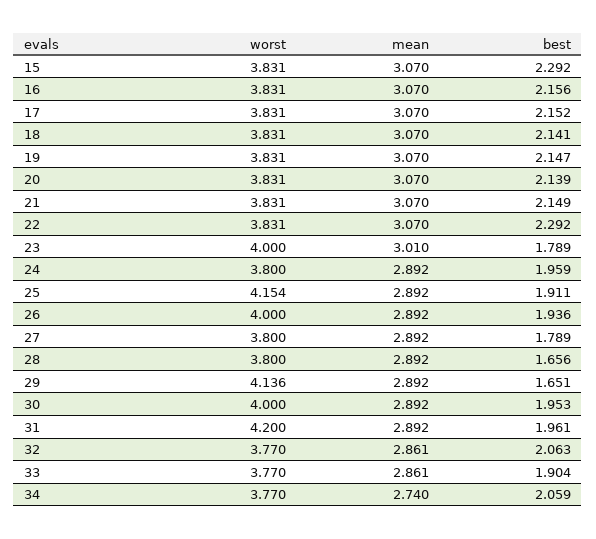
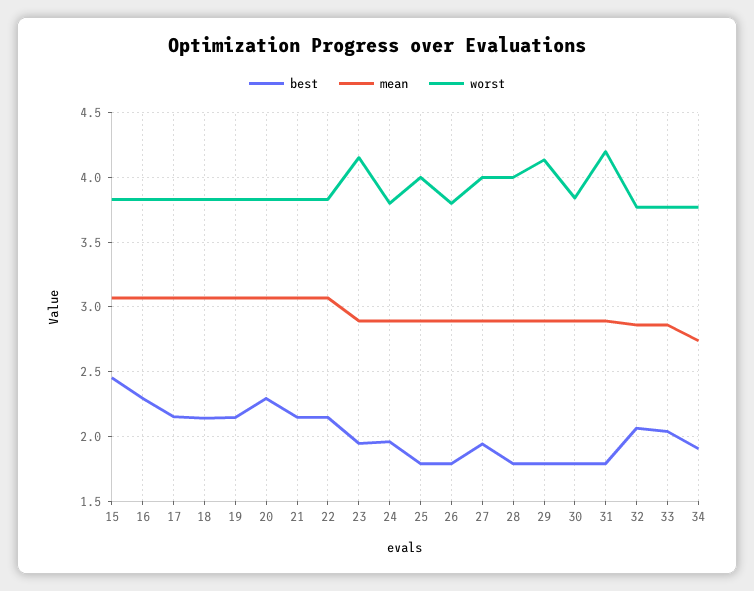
best, 15: 2.292 -> 2.45
best, 16: 2.156 -> 2.3
best, 20: 2.139 -> 2.3
best, 22: 2.292 -> 2.15
worst, 23: 4 -> 4.15
mean, 23: 3.01 -> 2.9
best, 23: 1.789 -> 1.95
worst, 25: 4.154 -> 4
best, 25: 1.911 -> 1.8
worst, 26: 4 -> 3.8
best, 26: 1.936 -> 1.8
worst, 27: 3.8 -> 4
best, 27: 1.789 -> 1.95
worst, 28: 3.8 -> 4
best, 28: 1.656 -> 1.8
best, 29: 1.651 -> 1.8
worst, 30: 4 -> 3.85
best, 30: 1.953 -> 1.8
best, 31: 1.961 -> 1.8
best, 33: 1.904 -> 2.05
best, 34: 2.059 -> 1.9

